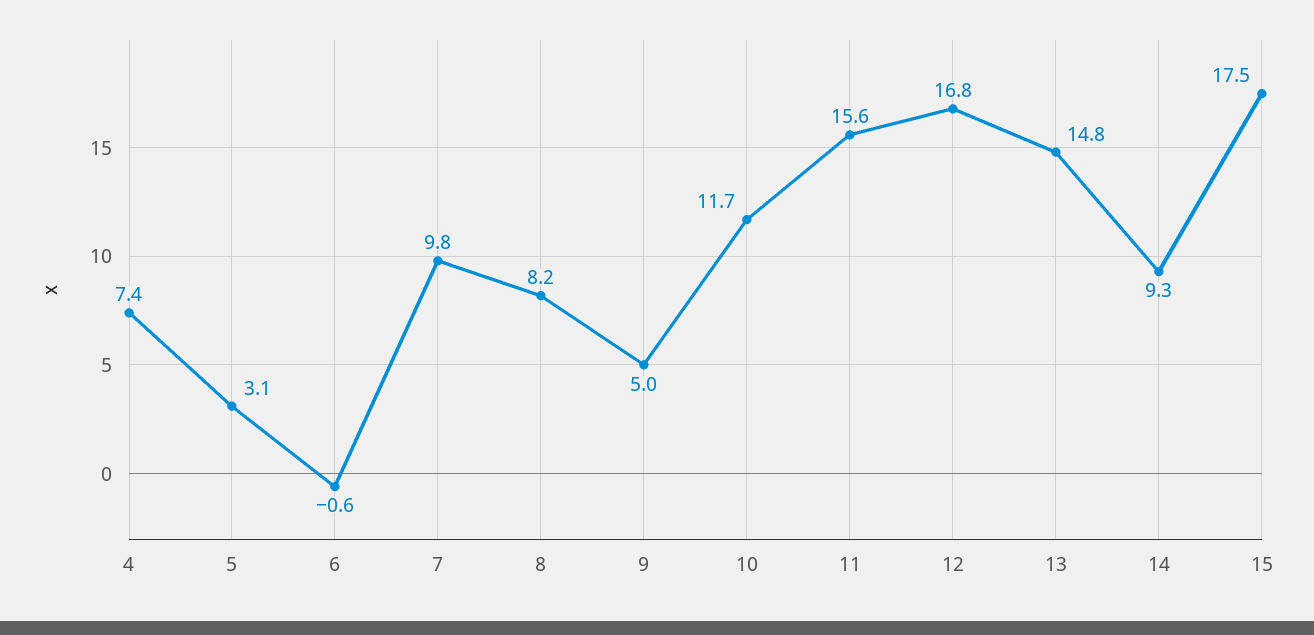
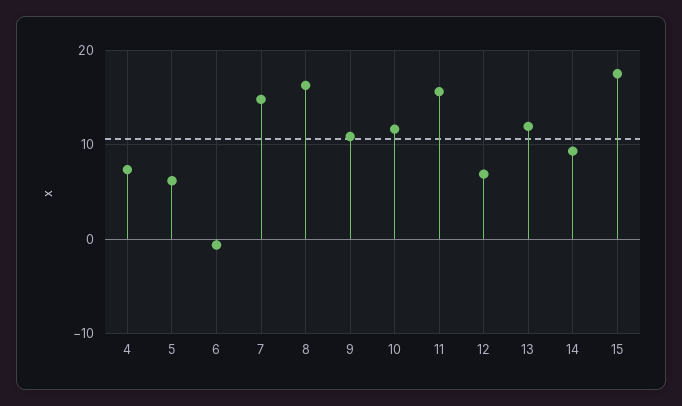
5: 3.1 -> 6
7: 9.8 -> 15
8: 8.2 -> 16
9: 5 -> 11
12: 16.8 -> 7
13: 14.8 -> 12

